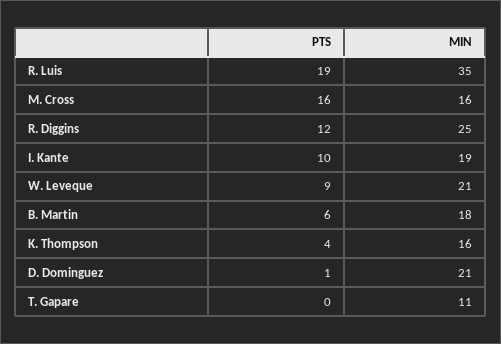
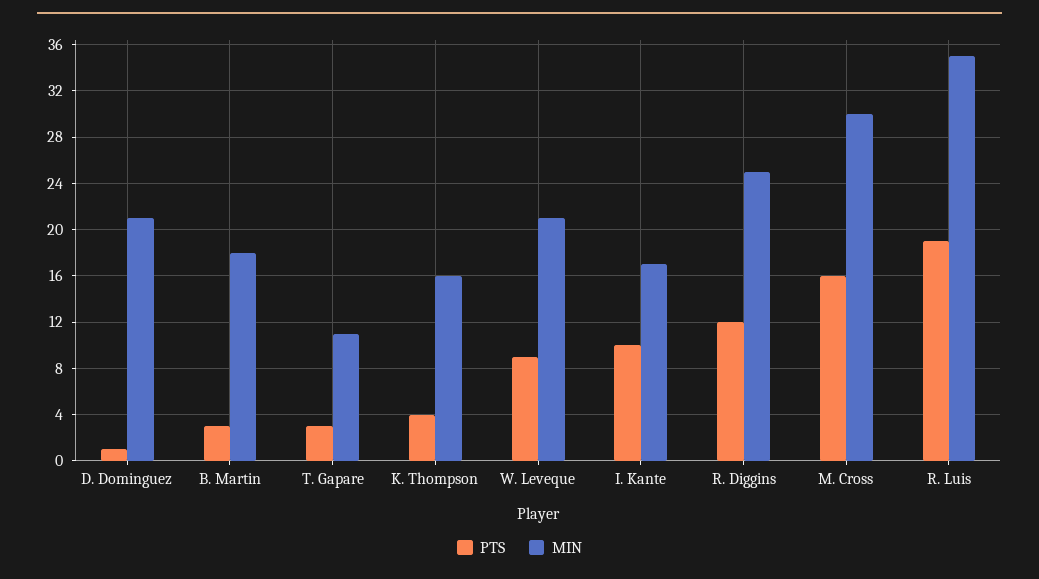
MIN, M. Cross: 16 -> 30
MIN, I. Kante: 19 -> 17
PTS, B. Martin: 6 -> 3
PTS, T. Gapare: 0 -> 3

